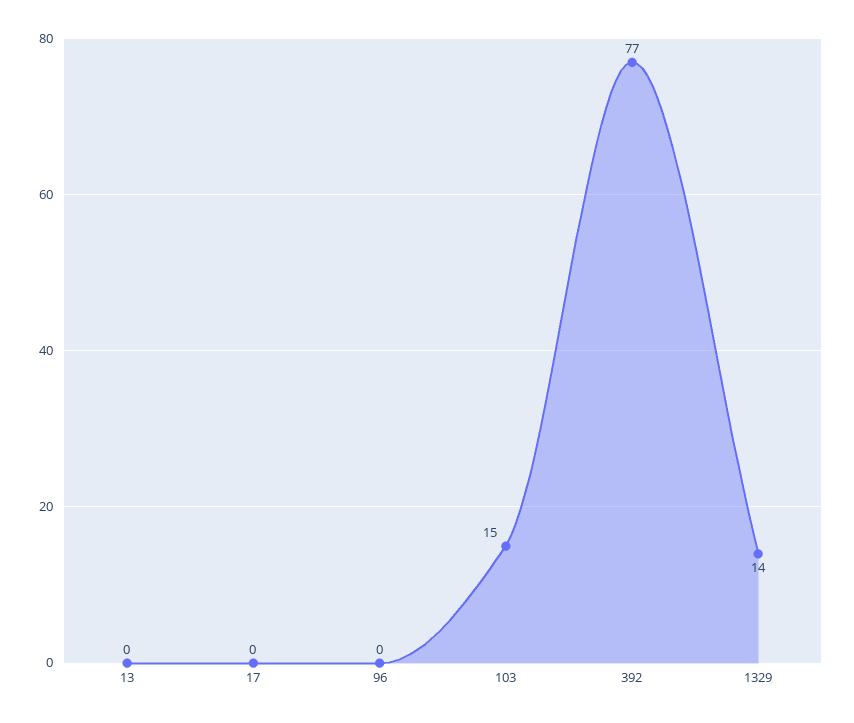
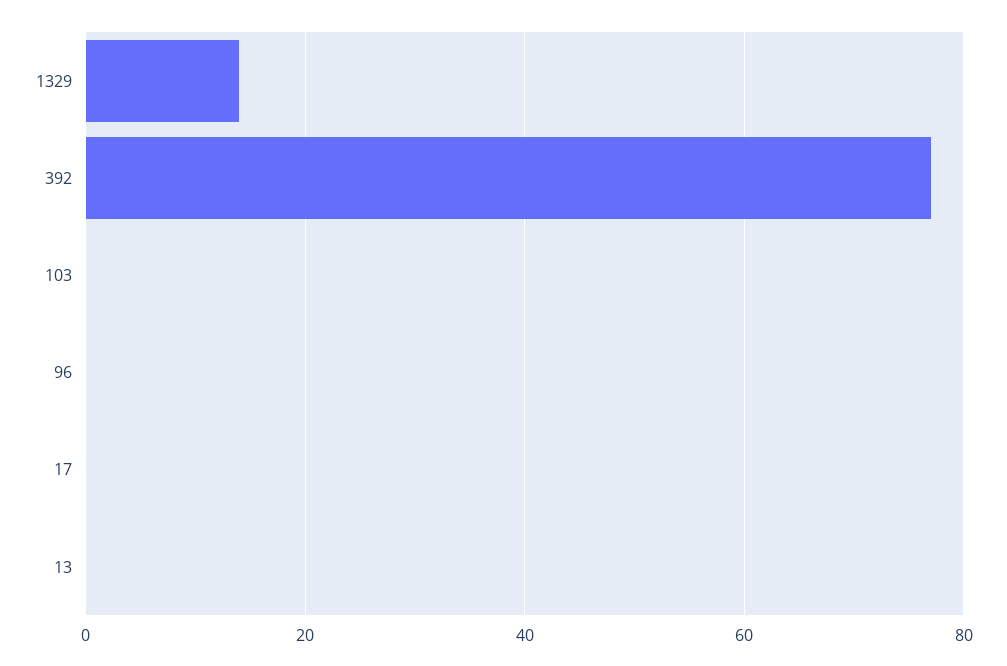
103: 15 -> 0

